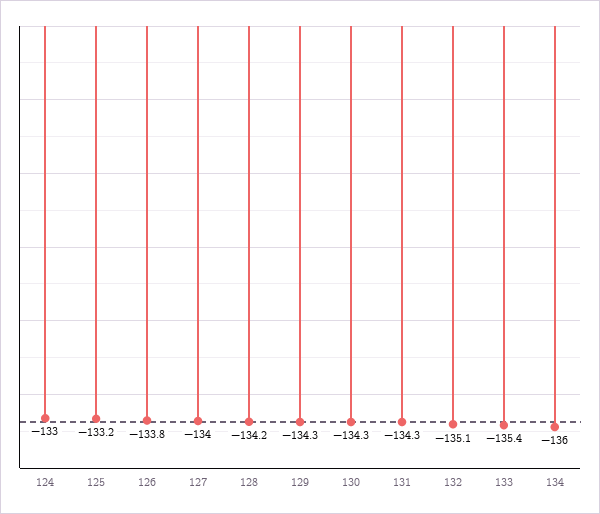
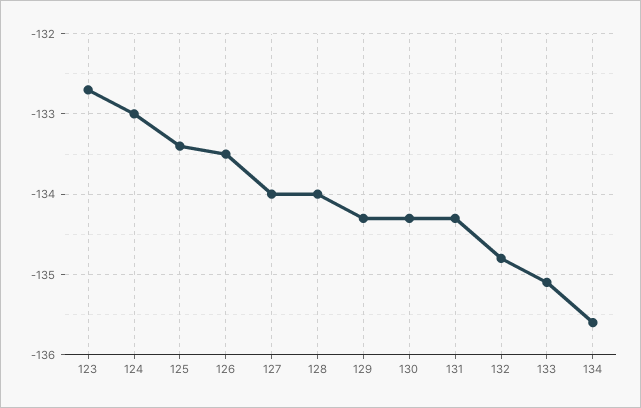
125: -133.2 -> -133.4
126: -133.8 -> -133.5
128: -134.2 -> -134
132: -135.1 -> -134.8
133: -135.4 -> -135.1
134: -136 -> -135.6
123: none -> -132.7

